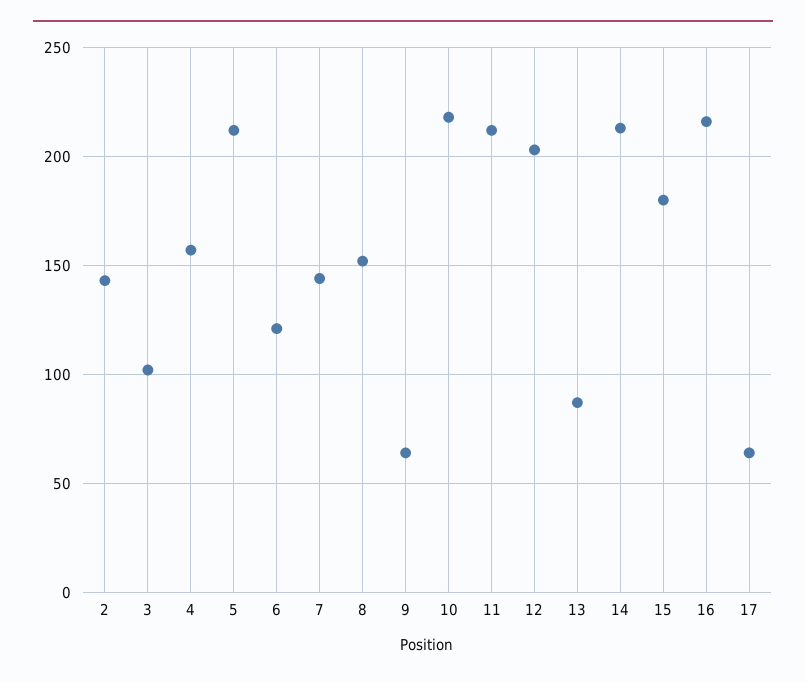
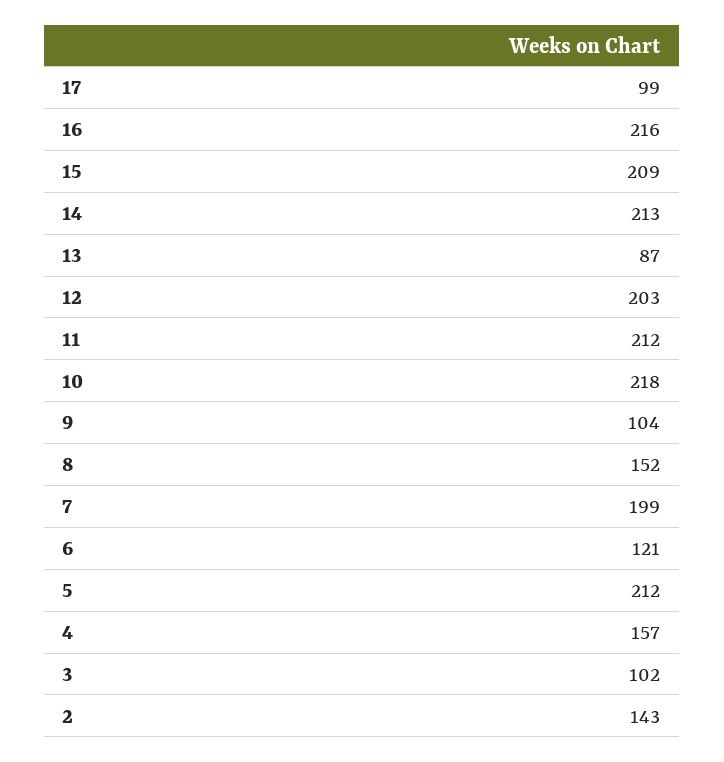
7: 145 -> 199
9: 65 -> 104
15: 180 -> 209
17: 65 -> 99

